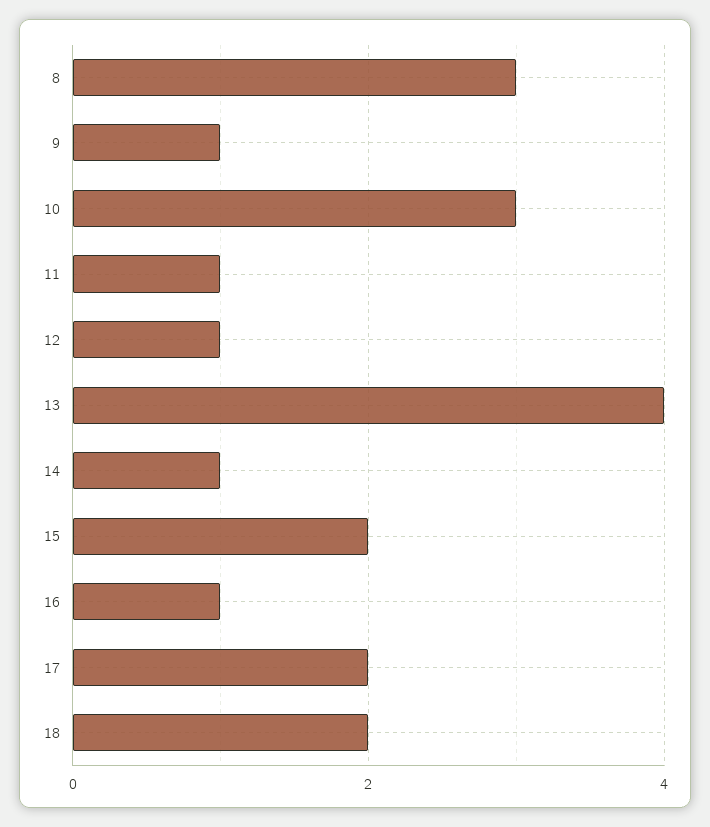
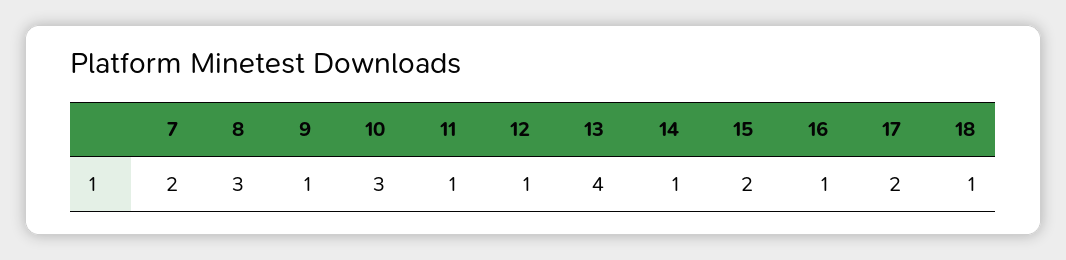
18: 2 -> 1
7: none -> 2

